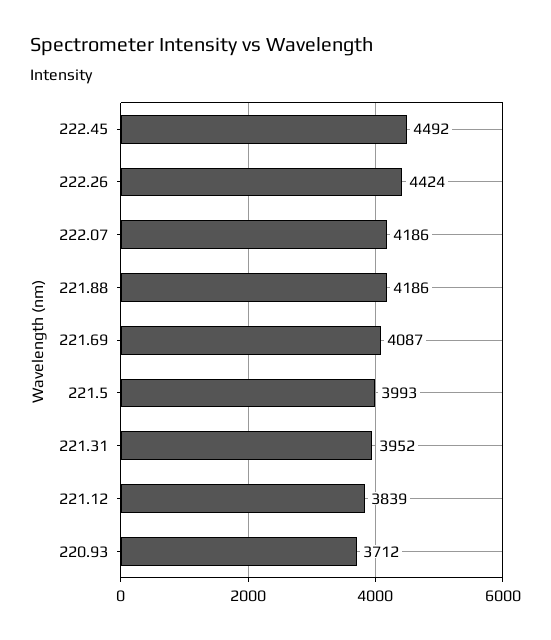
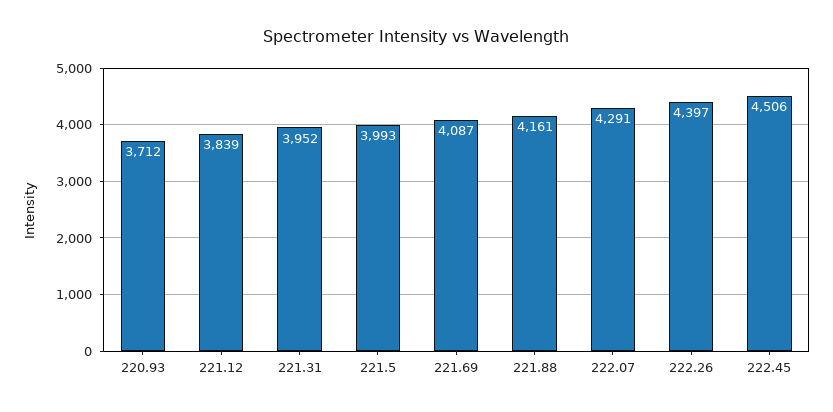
222.45: 4492 -> 4506
222.26: 4424 -> 4397
222.07: 4186 -> 4291
221.88: 4186 -> 4161

